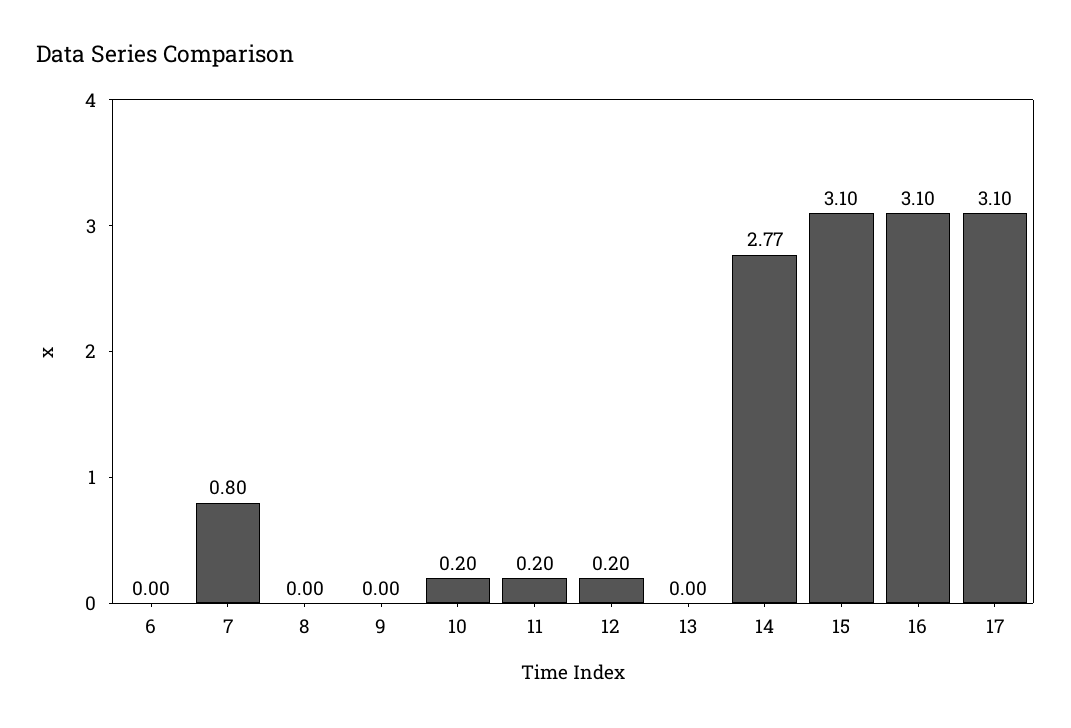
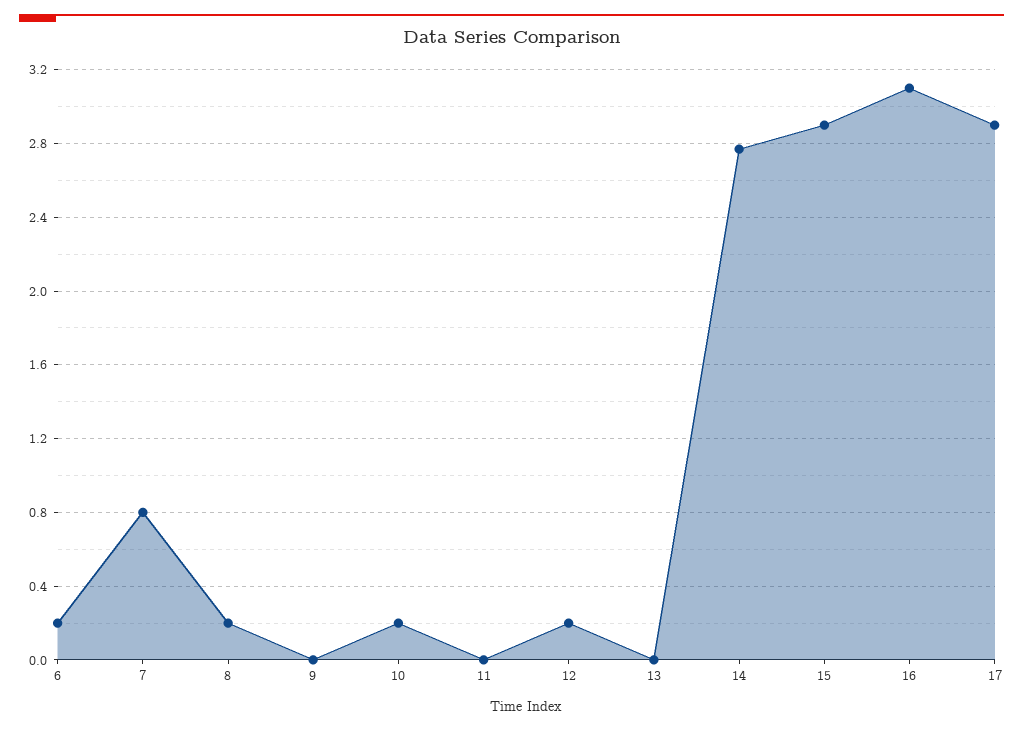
6: 0 -> 0.2
8: 0 -> 0.2
11: 0.2 -> 0
15: 3.1 -> 2.9
17: 3.1 -> 2.9

